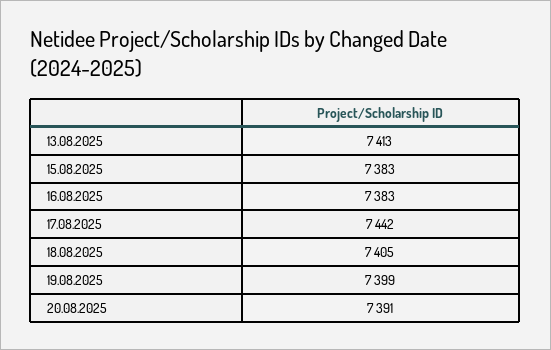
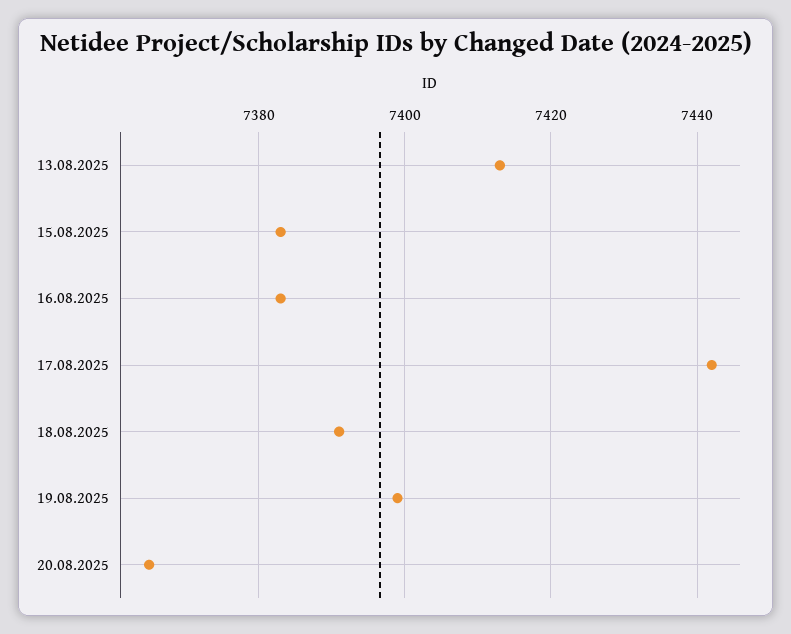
18.08.2025: 7405 -> 7390
20.08.2025: 7391 -> 7365

